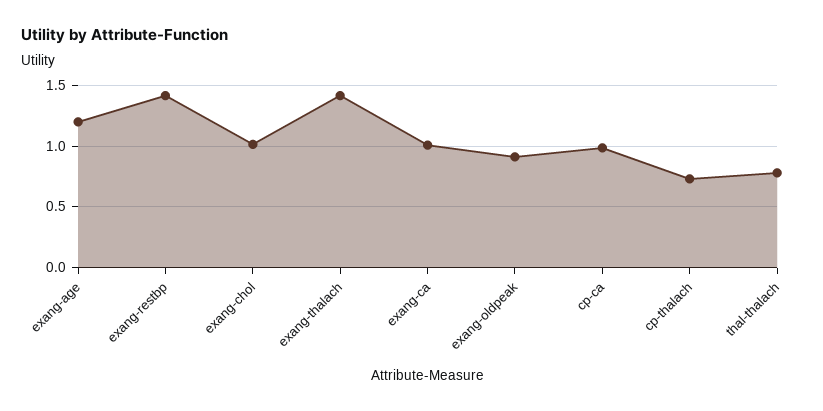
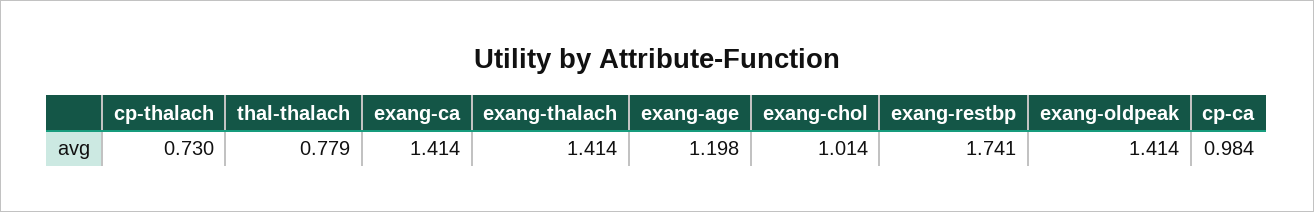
exang-restbp: 1.4 -> 1.741
exang-ca: 1 -> 1.414
exang-oldpeak: 0.9 -> 1.414

